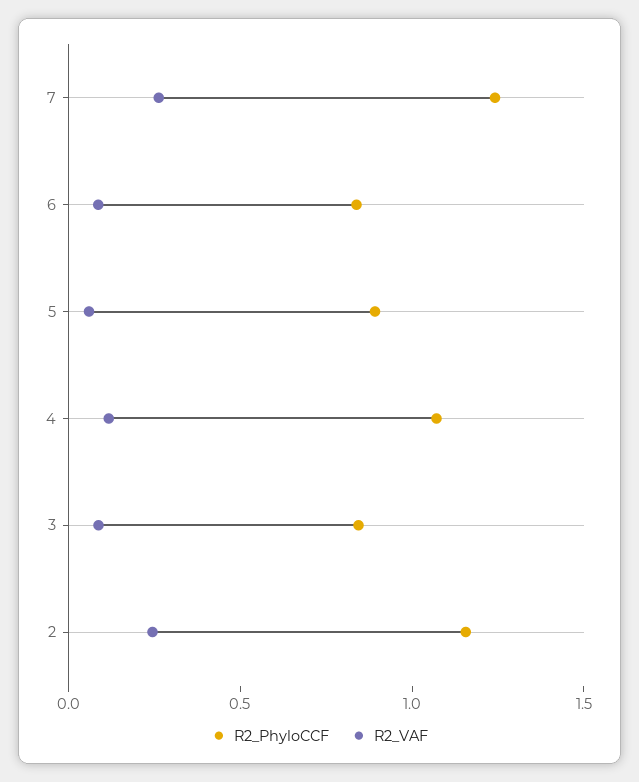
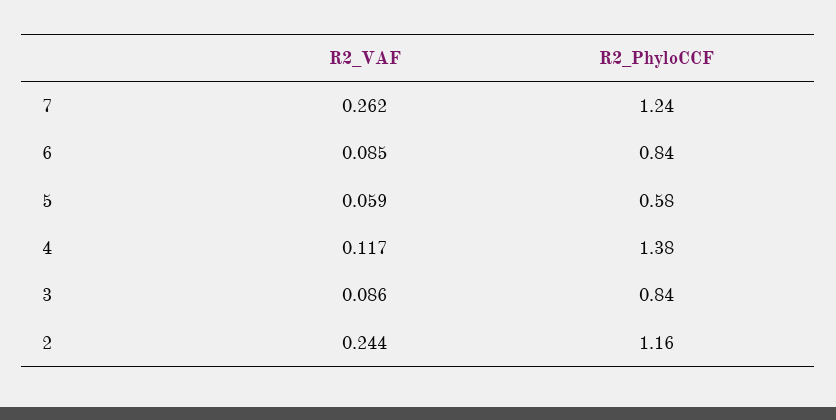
R2_PhyloCCF, 5: 0.9 -> 0.58
R2_PhyloCCF, 4: 1.1 -> 1.38

